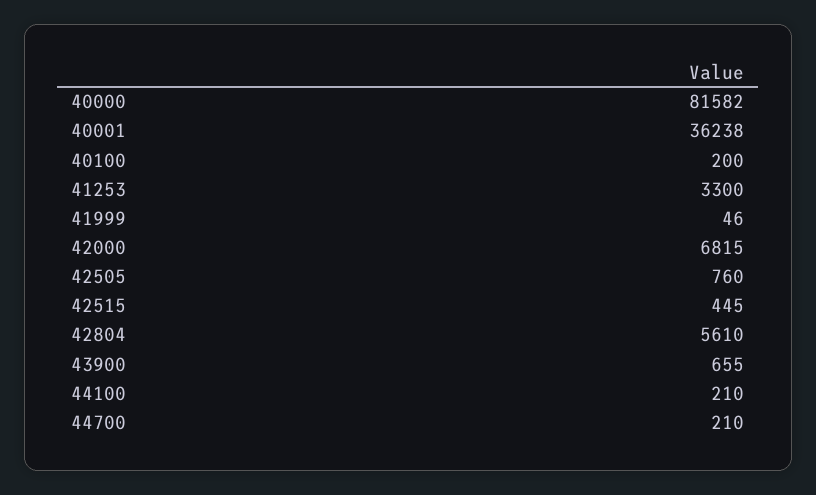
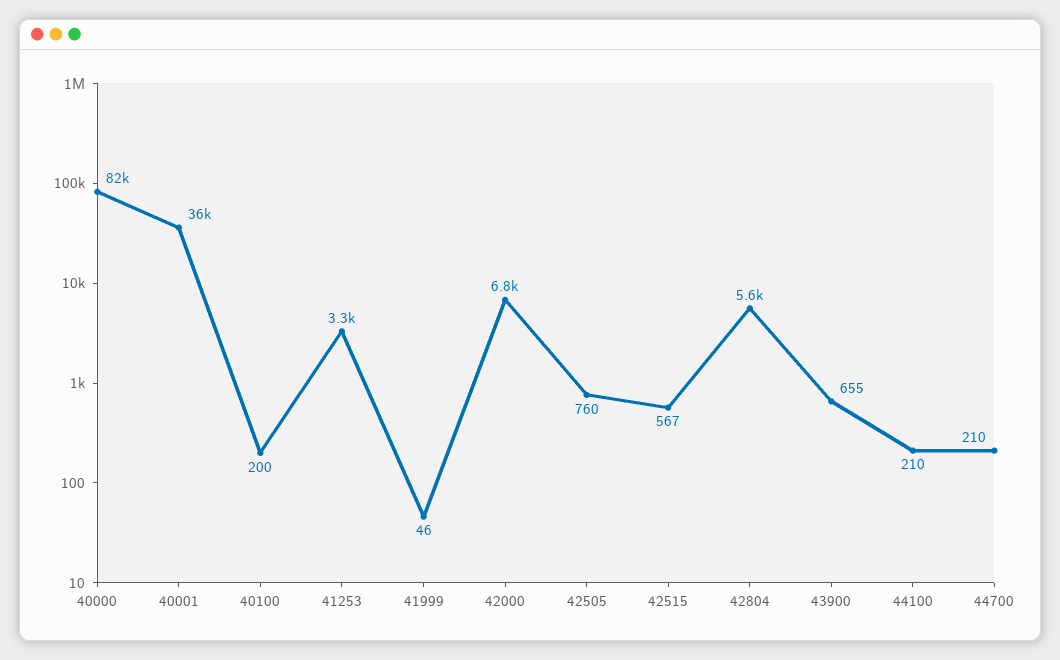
42515: 445 -> 567

